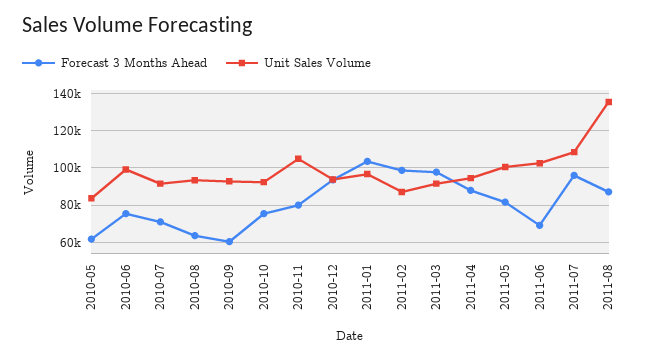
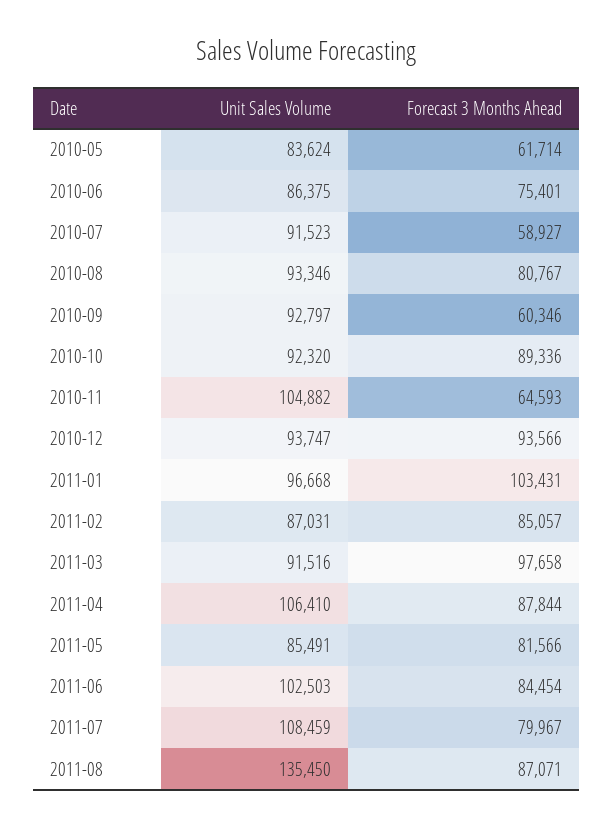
Unit Sales Volume, 2010-06: 100000 -> 86375
Forecast 3 Months Ahead, 2010-07: 70000 -> 58927
Forecast 3 Months Ahead, 2010-08: 65000 -> 80767
Forecast 3 Months Ahead, 2010-10: 75000 -> 89336
Forecast 3 Months Ahead, 2010-11: 80000 -> 64593
Forecast 3 Months Ahead, 2011-02: 100000 -> 85057
Unit Sales Volume, 2011-04: 95000 -> 106410
Unit Sales Volume, 2011-05: 100000 -> 85491
Forecast 3 Months Ahead, 2011-06: 70000 -> 84454
Forecast 3 Months Ahead, 2011-07: 95000 -> 79967

